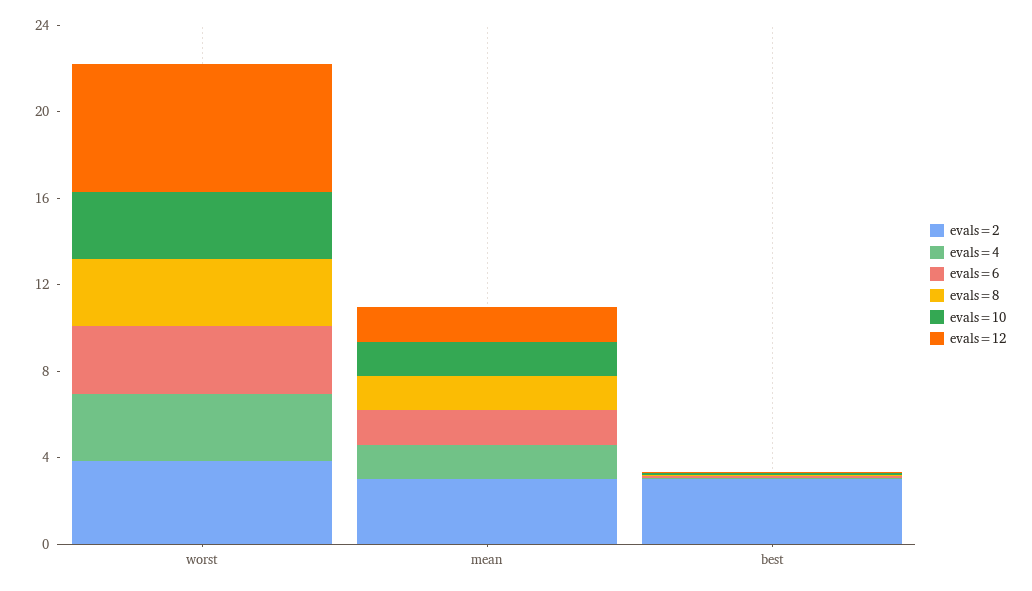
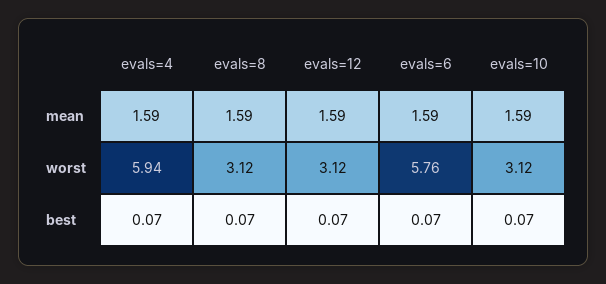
evals=2, worst: 4 -> none
evals=4, worst: 3 -> 5.94
evals=6, worst: 3 -> 5.76
evals=12, worst: 6 -> 3.12
evals=2, mean: 3 -> none
evals=2, best: 3 -> none

